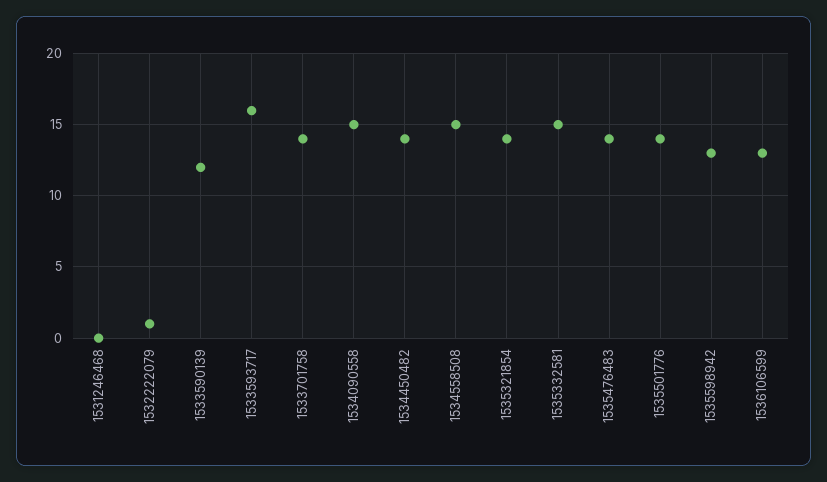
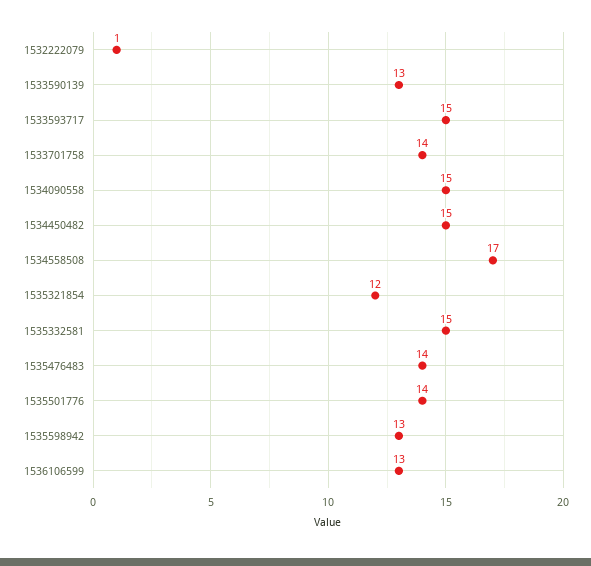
1531246468: 0 -> none
1533590139: 12 -> 13
1533593717: 16 -> 15
1534450482: 14 -> 15
1534558508: 15 -> 17
1535321854: 14 -> 12

